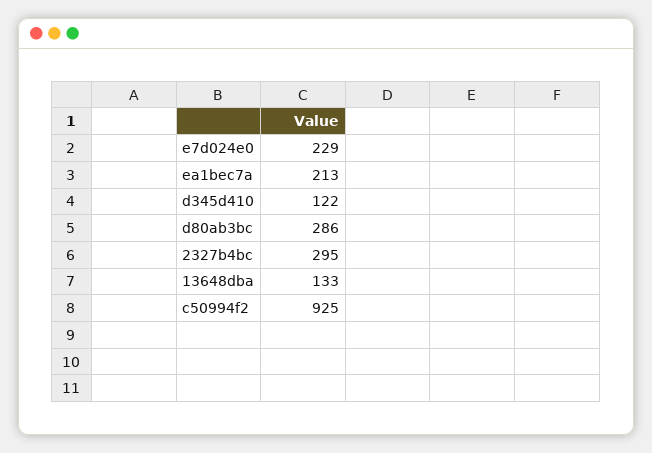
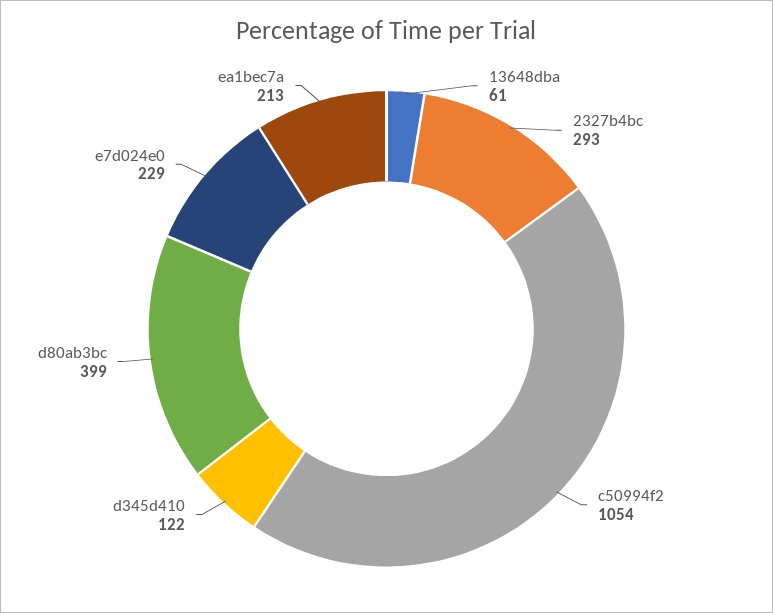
d80ab3bc: 286 -> 399
2327b4bc: 295 -> 293
13648dba: 133 -> 61
c50994f2: 925 -> 1054

